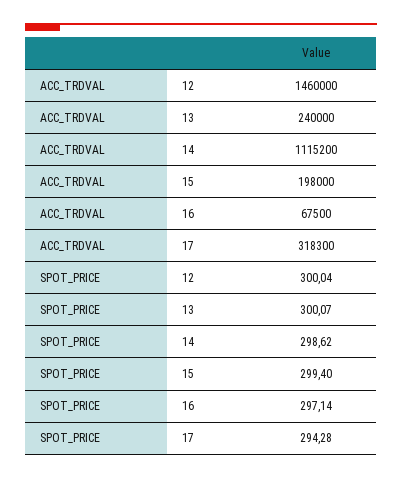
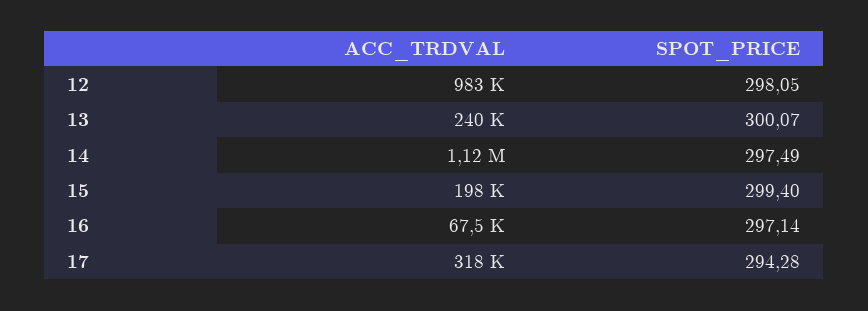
ACC_TRDVAL, 12: 1460000 -> 983000
SPOT_PRICE, 12: 300.04 -> 298.05
SPOT_PRICE, 14: 298.62 -> 297.49

